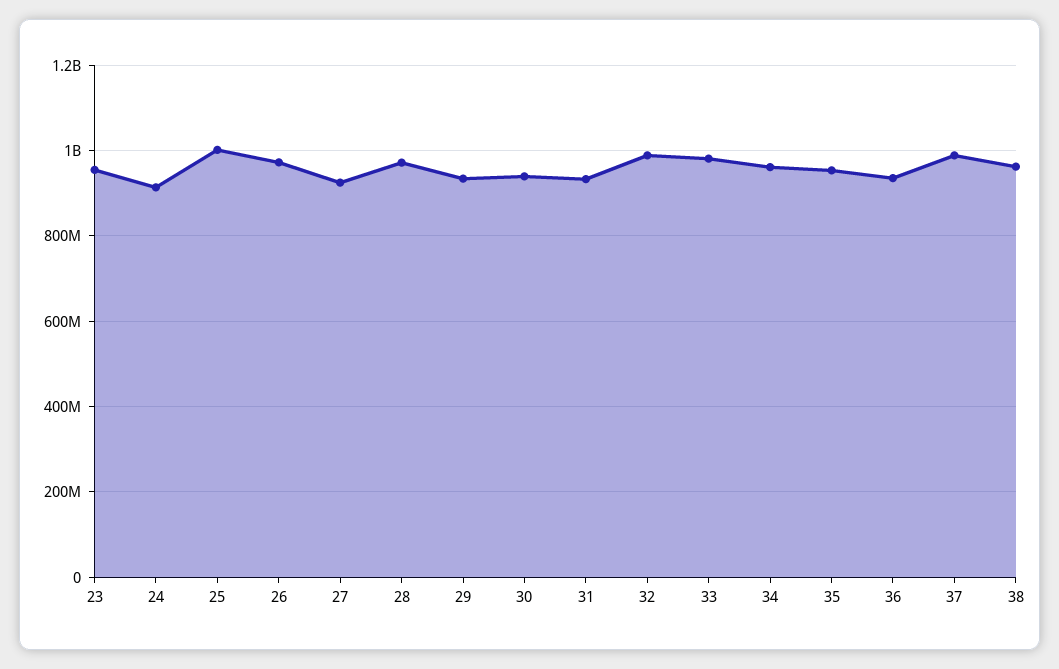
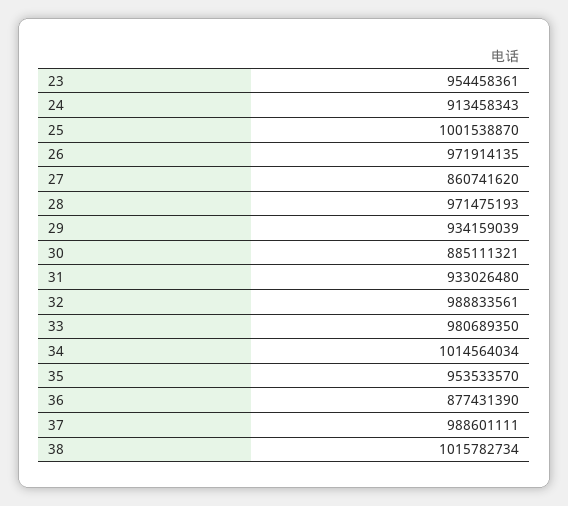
27: 920000000 -> 860741620
30: 940000000 -> 885111321
34: 960000000 -> 1014564034
36: 940000000 -> 877431390
38: 960000000 -> 1015782734

